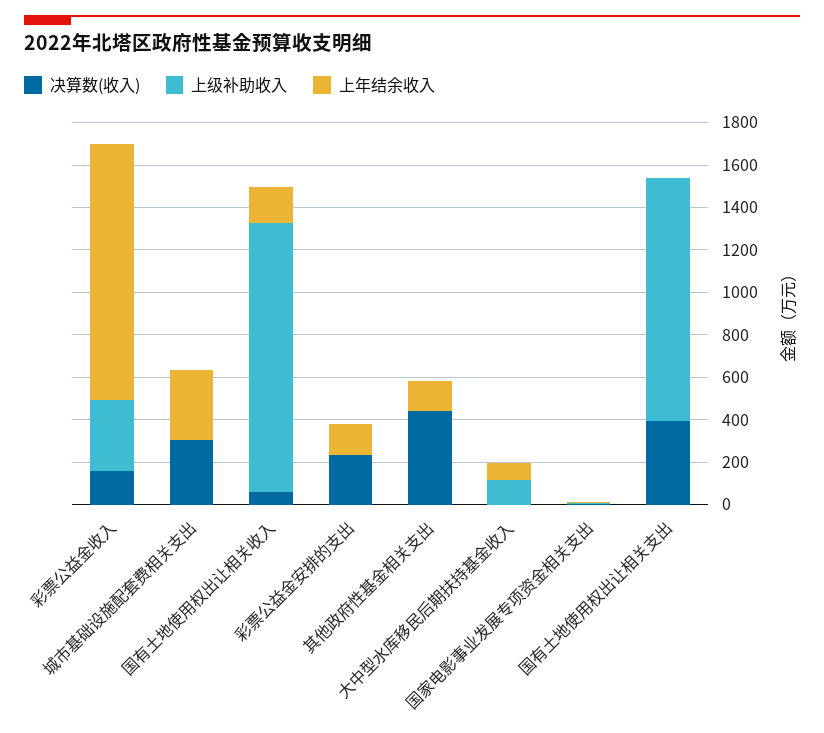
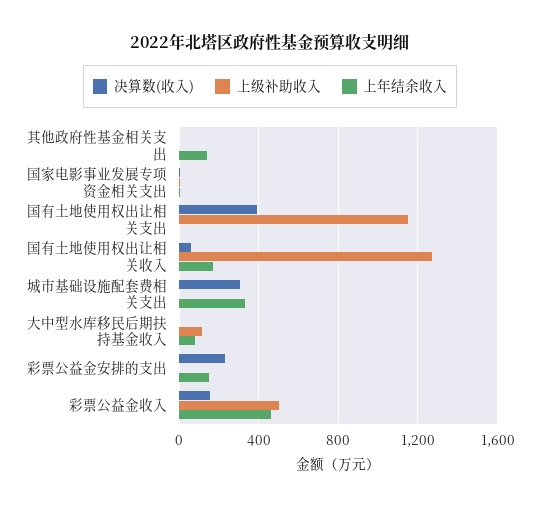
上级补助收入, 彩票公益金收入: 350 -> 500
上年结余收入, 彩票公益金收入: 1200 -> 450
决算数(收入), 其他政府性基金相关支出: 450 -> 0

